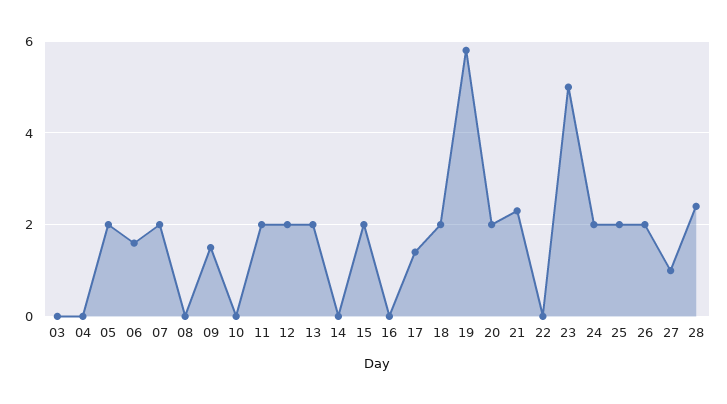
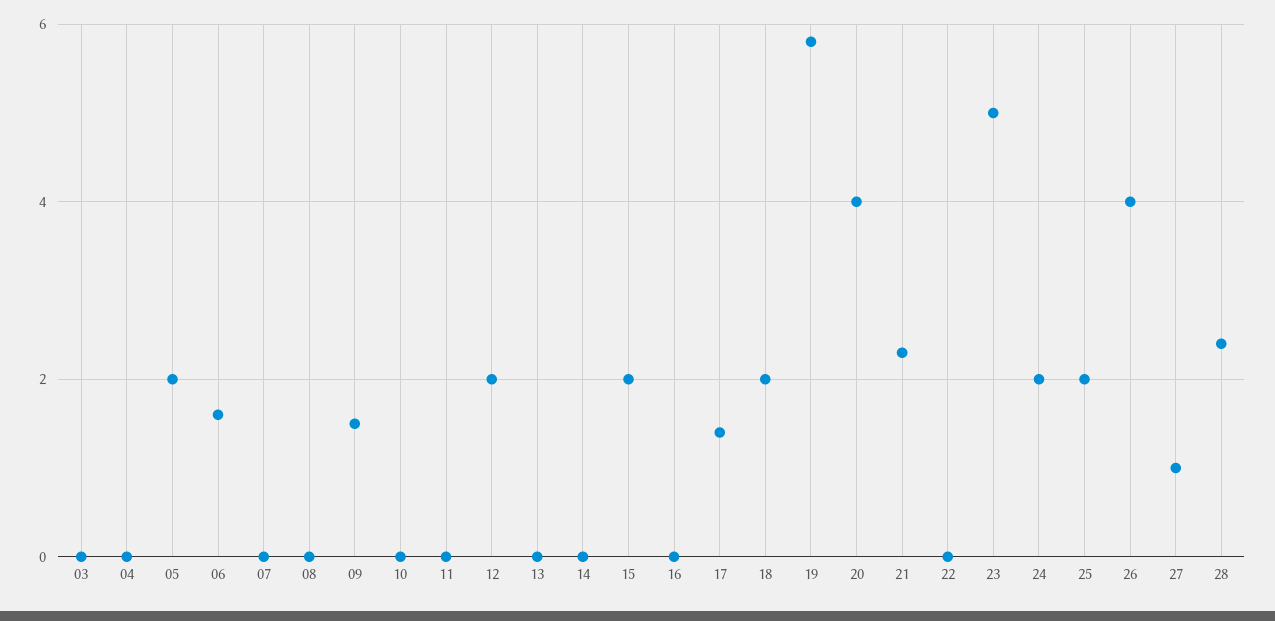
07: 2 -> 0
11: 2 -> 0
13: 2 -> 0
20: 2 -> 4
26: 2 -> 4

